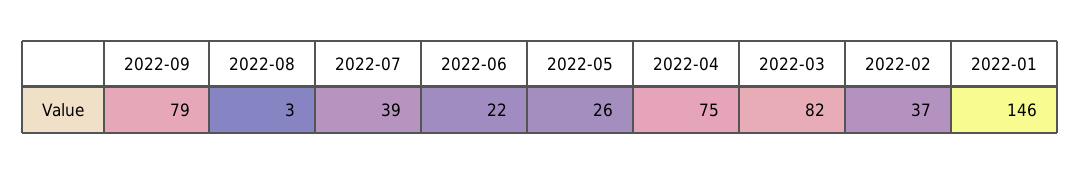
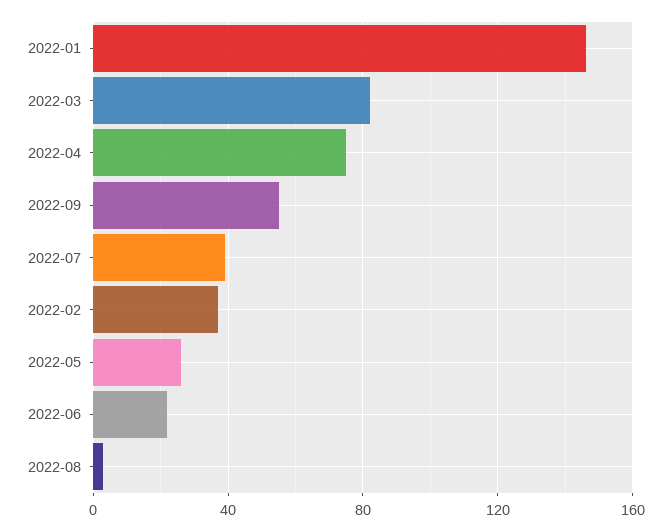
2022-09: 79 -> 55

